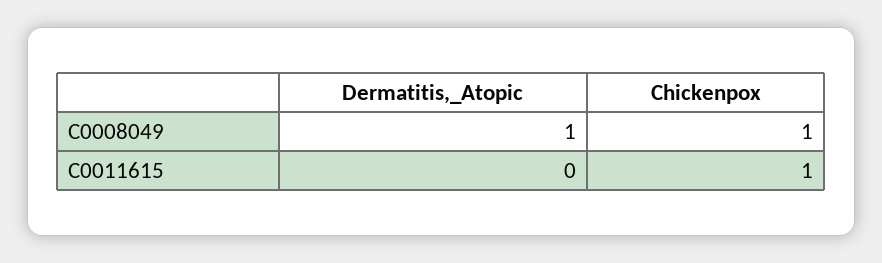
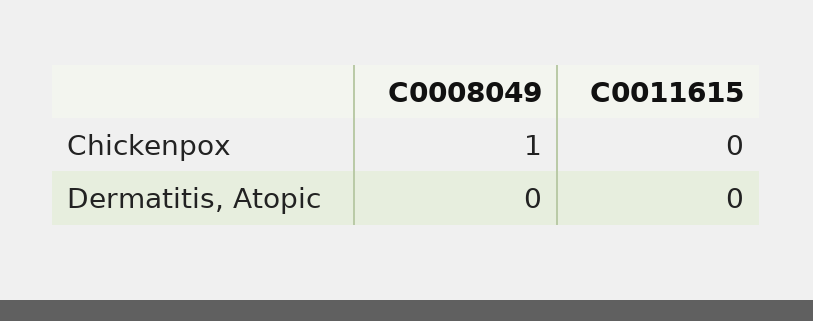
Dermatitis,_Atopic, C0008049: 1 -> 0
Chickenpox, C0011615: 1 -> 0

